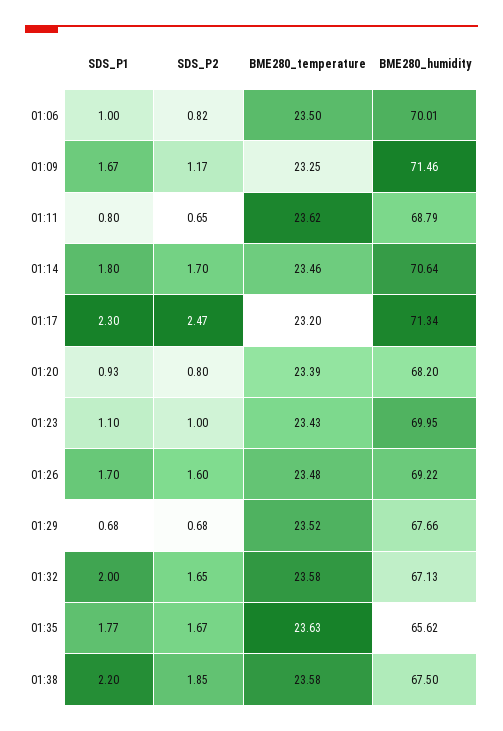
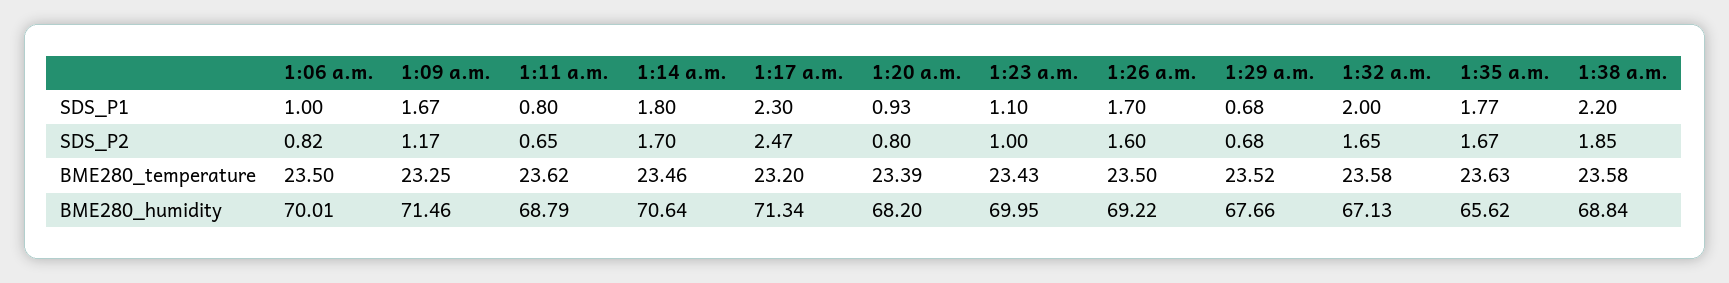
BME280_temperature, 01:26: 23.48 -> 23.5
BME280_humidity, 01:38: 67.5 -> 68.84

